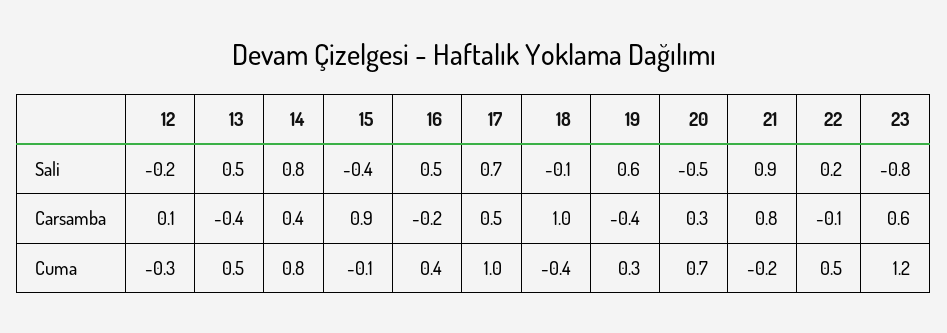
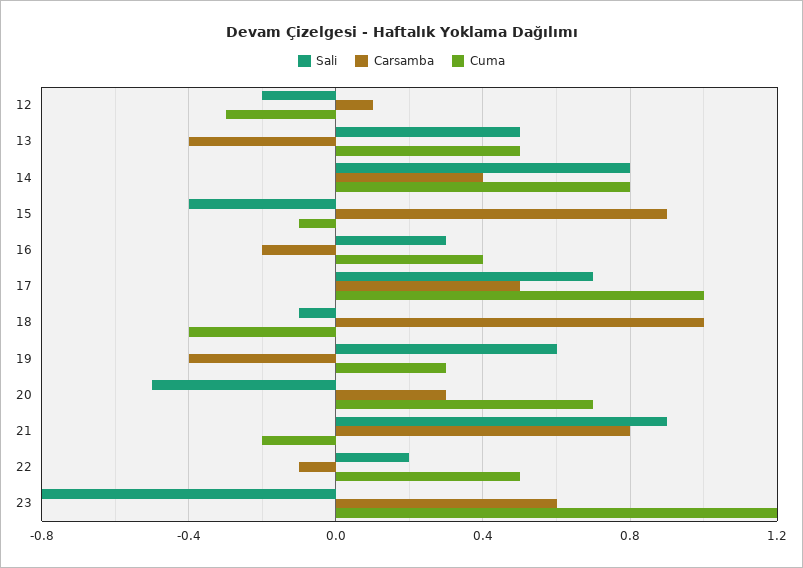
Sali, 16: 0.5 -> 0.3

